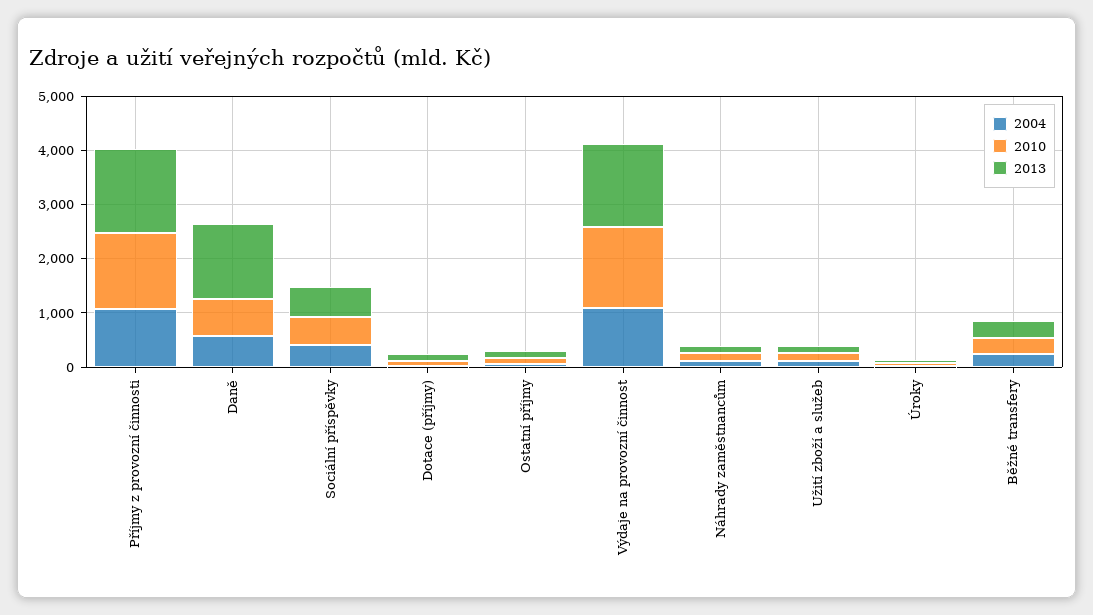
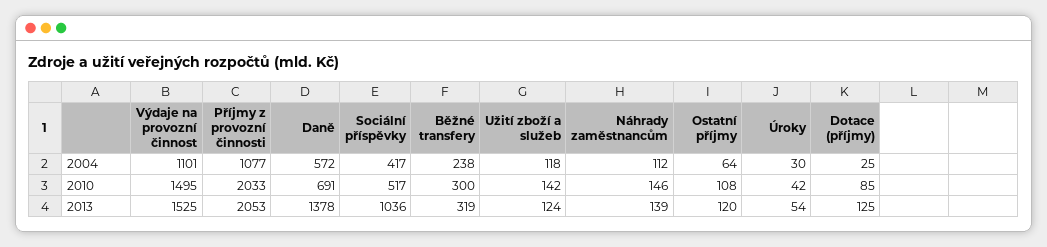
2010, Příjmy z provozní činnosti: 1400 -> 2033
2013, Příjmy z provozní činnosti: 1600 -> 2053
2013, Sociální příspěvky: 600 -> 1036

